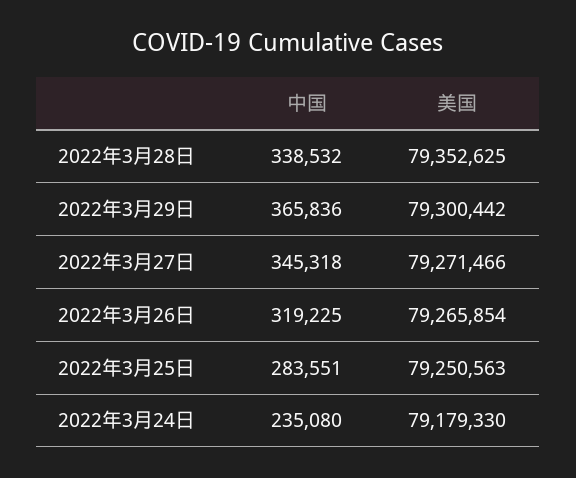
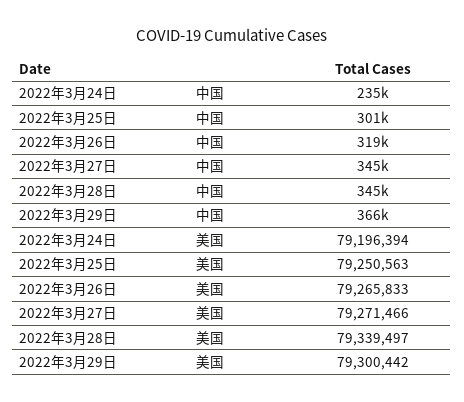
中国, 2022年3月28日: 338532 -> 345000
美国, 2022年3月28日: 79352625 -> 79339497
美国, 2022年3月26日: 79265854 -> 79265833
中国, 2022年3月25日: 283551 -> 301000
美国, 2022年3月24日: 79179330 -> 79196394

